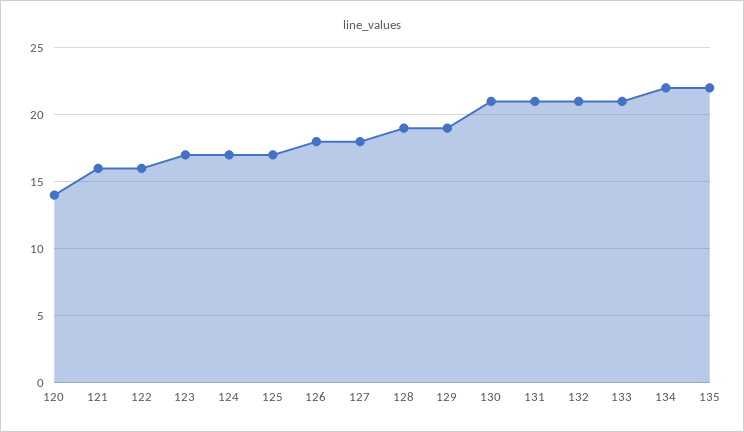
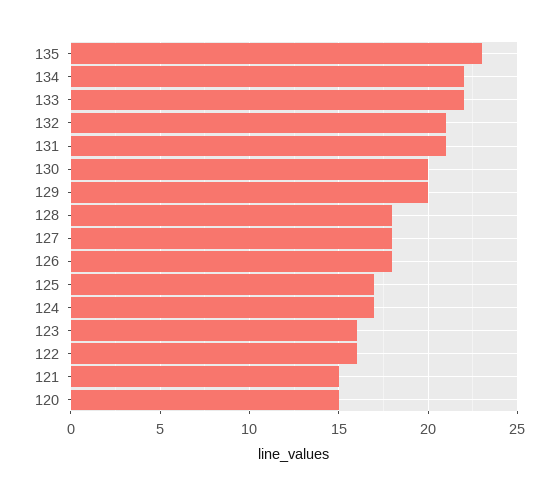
120: 14 -> 15
121: 16 -> 15
123: 17 -> 16
128: 19 -> 18
129: 19 -> 20
130: 21 -> 20
133: 21 -> 22
135: 22 -> 23

